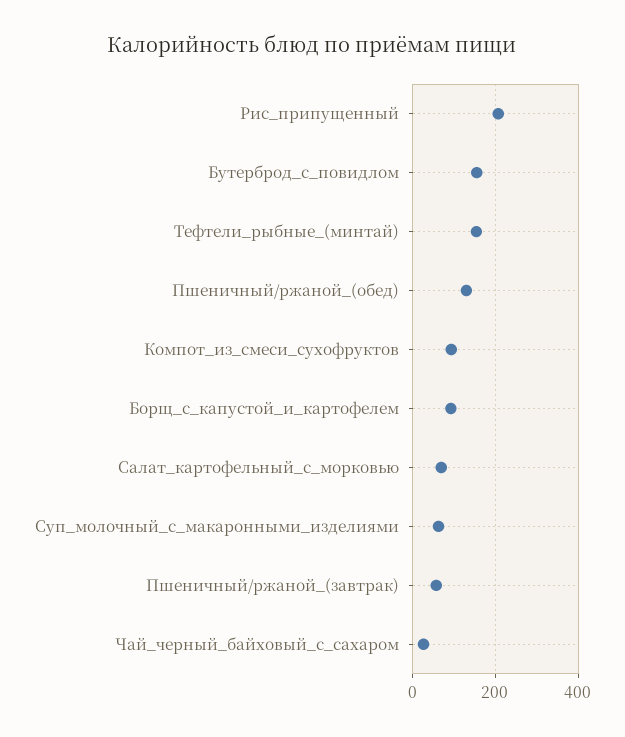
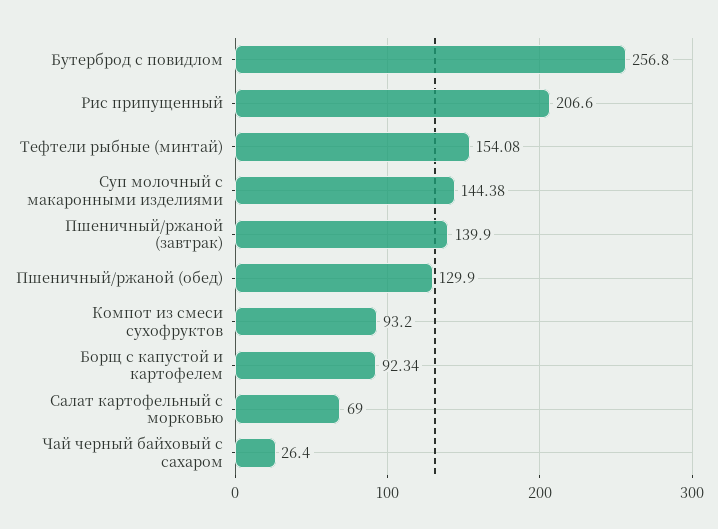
Бутерброд_с_повидлом: 160 -> 256.8
Суп_молочный_с_макаронными_изделиями: 60 -> 144.38
Пшеничный/ржаной_(завтрак): 60 -> 139.9

